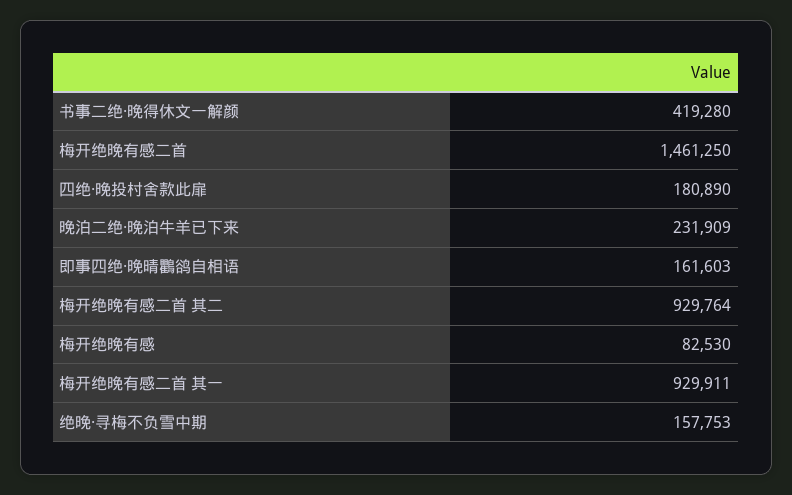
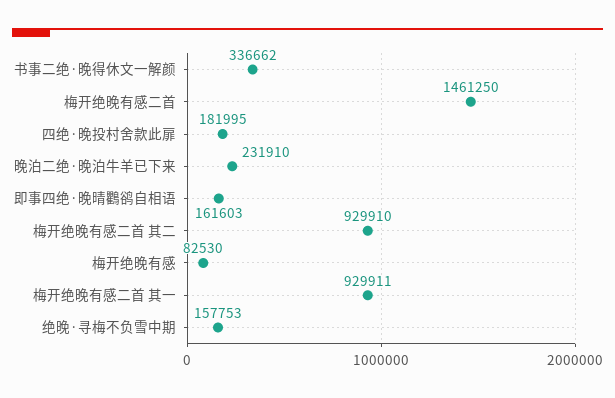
书事二绝·晚得休文一解颜: 419280 -> 336662
四绝·晚投村舍款此扉: 180890 -> 181995
晚泊二绝·晚泊牛羊已下来: 231909 -> 231910
梅开绝晚有感二首 其二: 929764 -> 929910

